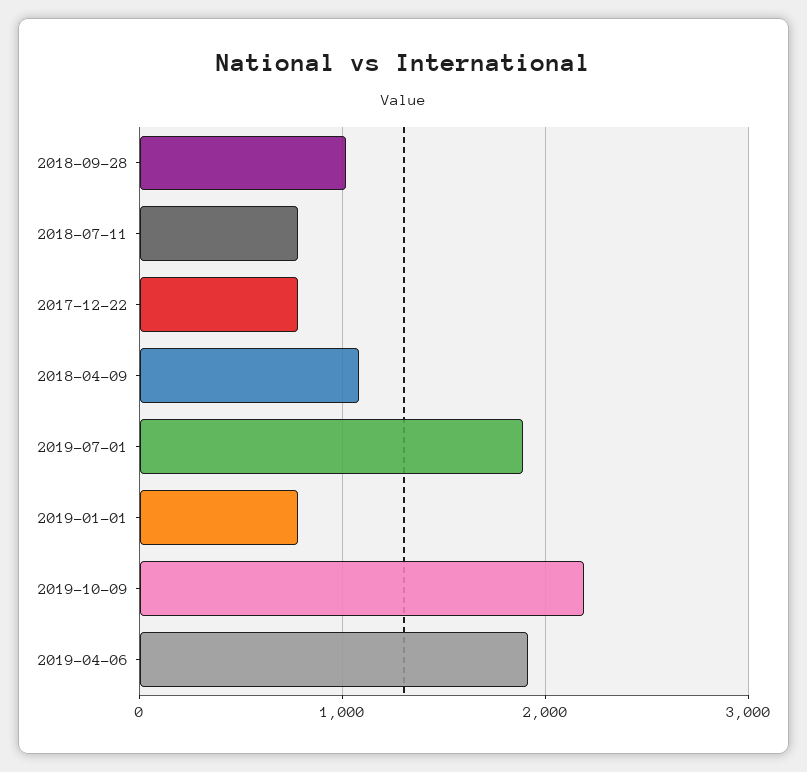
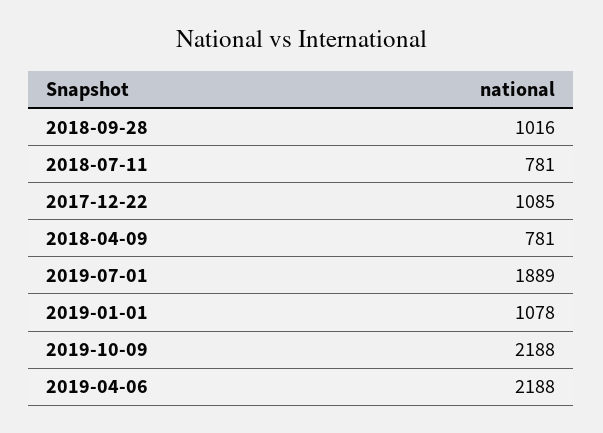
2017-12-22: 800 -> 1085
2018-04-09: 1100 -> 781
2019-01-01: 800 -> 1078
2019-04-06: 1900 -> 2188

